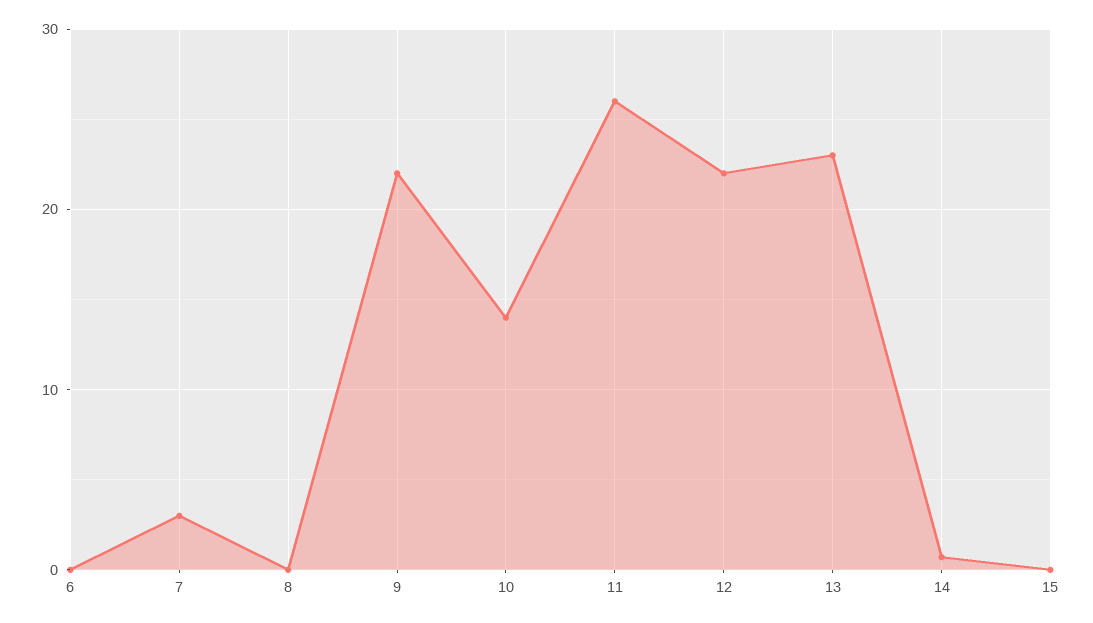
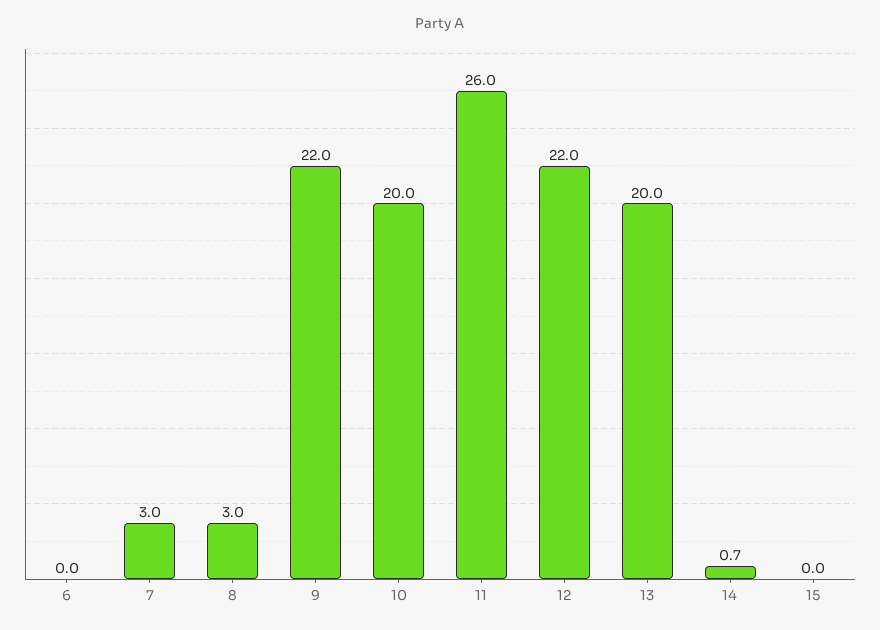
8: 0 -> 3
10: 14 -> 20
13: 23 -> 20

